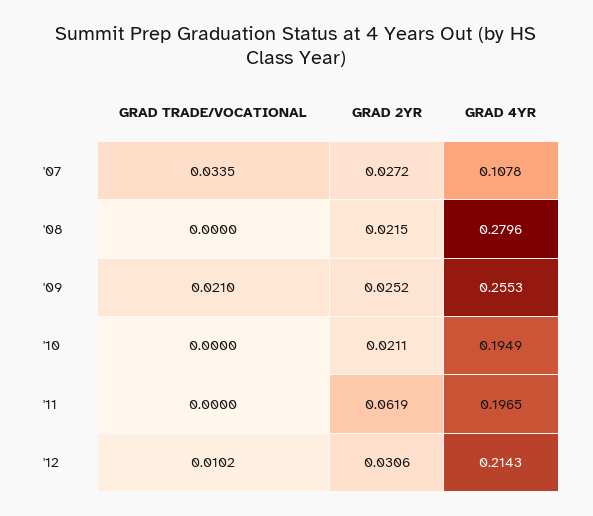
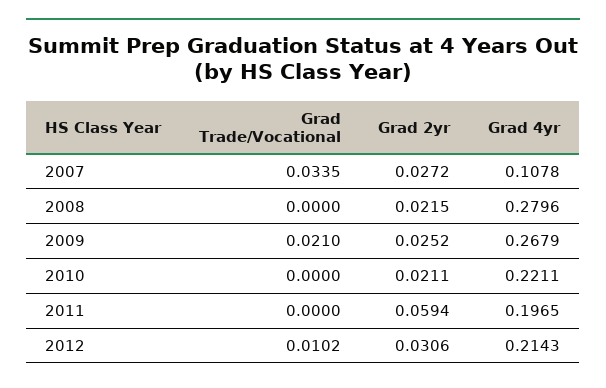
GRAD 4YR, '09: 0.2553 -> 0.2679
GRAD 4YR, '10: 0.1949 -> 0.2211
GRAD 2YR, '11: 0.0619 -> 0.0594

